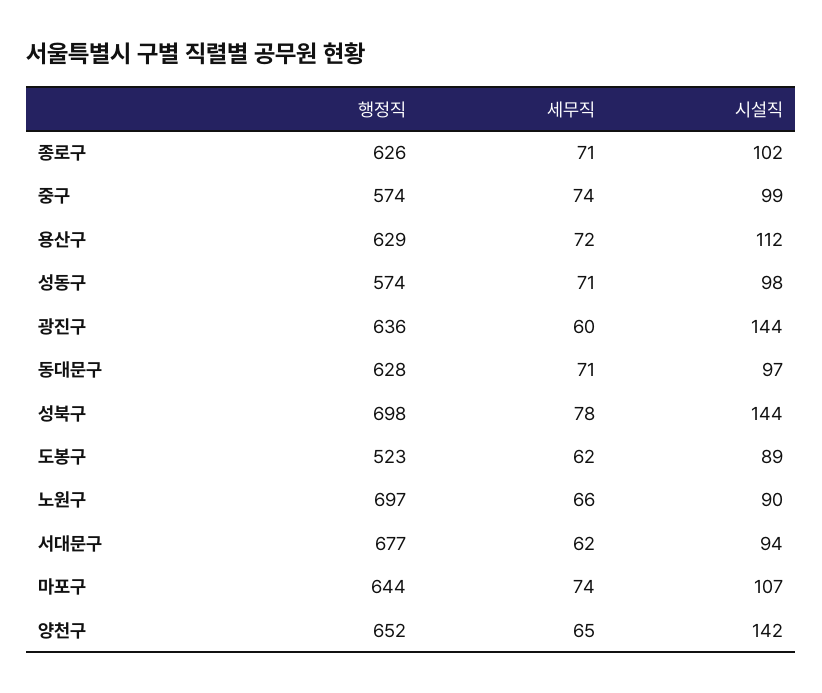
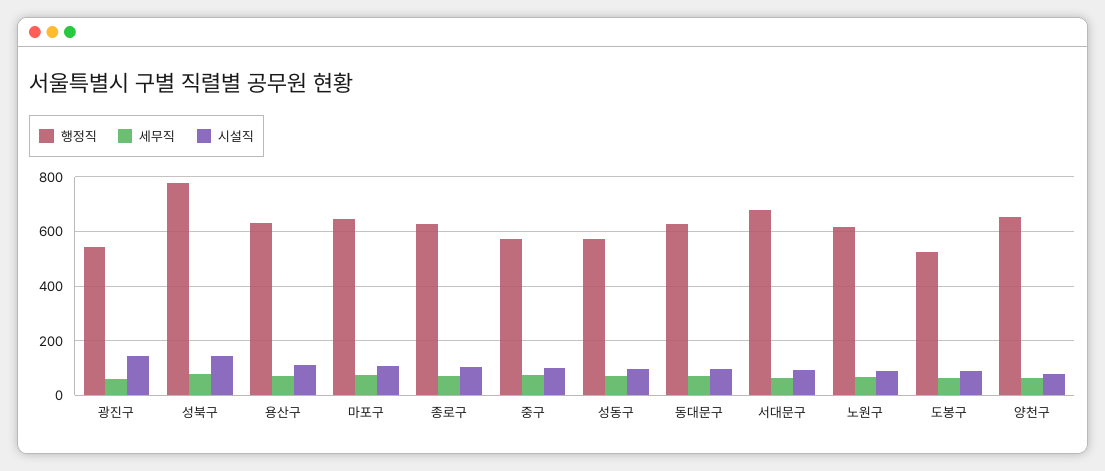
행정직, 광진구: 636 -> 550
행정직, 성북구: 698 -> 775
행정직, 노원구: 697 -> 625
시설직, 양천구: 142 -> 75

